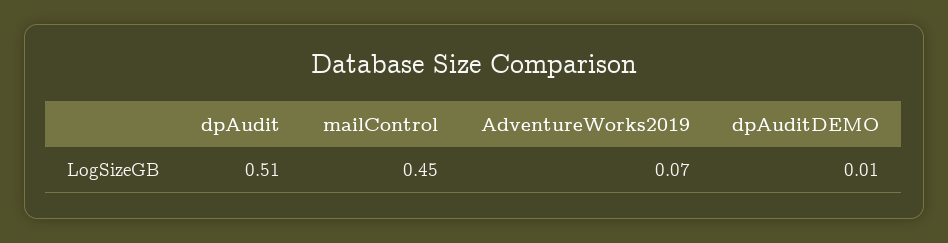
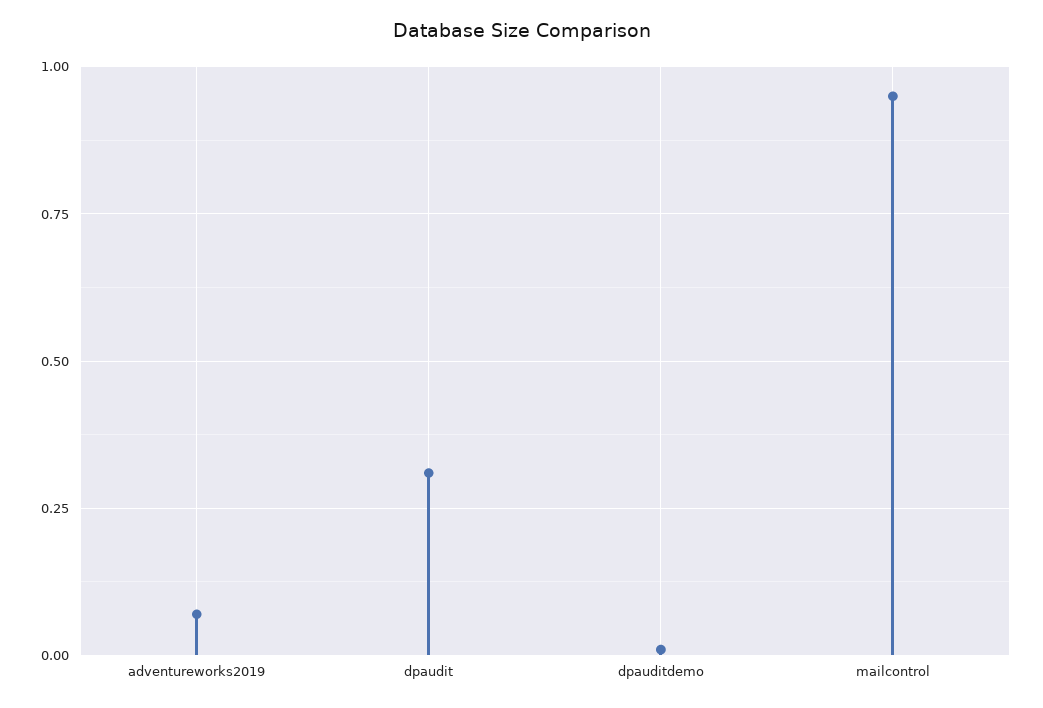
dpAudit: 0.51 -> 0.3
mailControl: 0.45 -> 0.95

